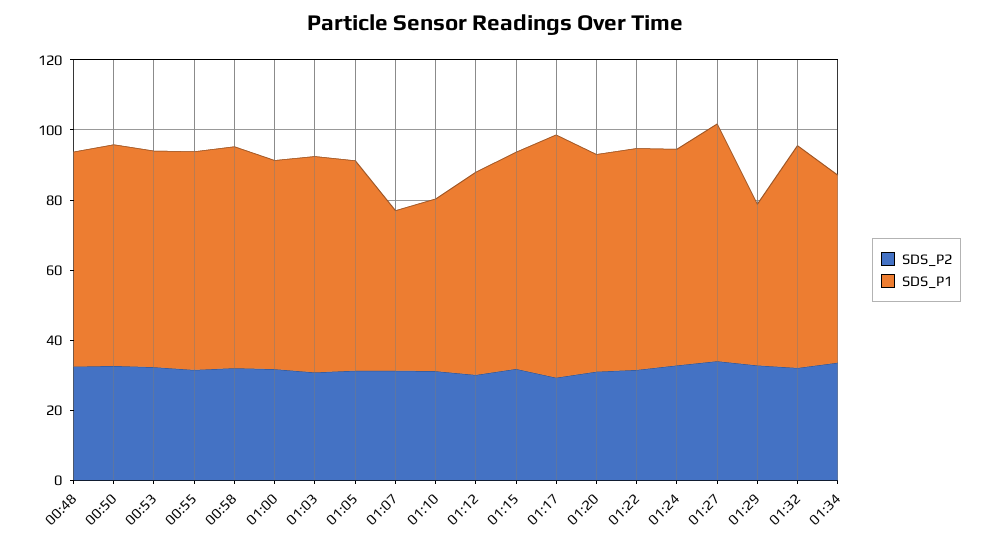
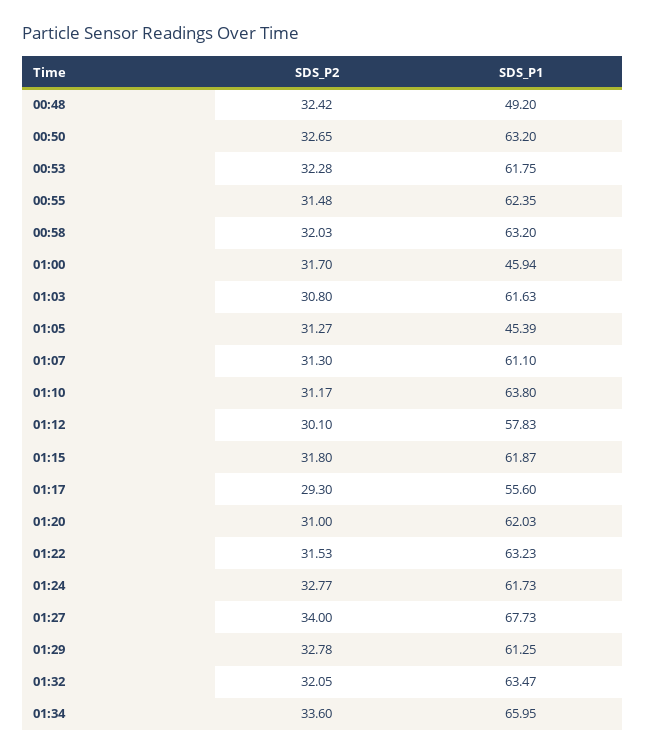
SDS_P1, 00:48: 60 -> 49.2
SDS_P1, 01:00: 60 -> 45.94
SDS_P1, 01:05: 60 -> 45.39
SDS_P1, 01:07: 45 -> 61.1
SDS_P1, 01:10: 50 -> 63.8
SDS_P1, 01:17: 70 -> 55.6
SDS_P1, 01:29: 45 -> 61.25
SDS_P1, 01:34: 55 -> 65.95

